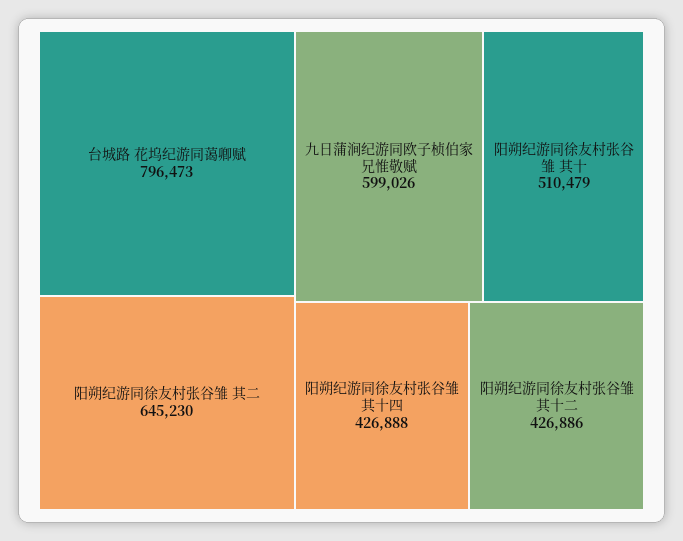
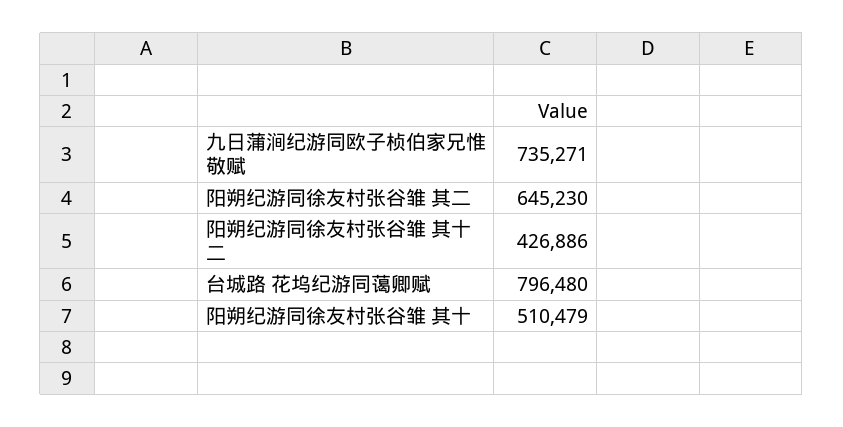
台城路 花坞纪游同蔼卿赋: 796473 -> 796480
九日蒲涧纪游同欧子桢伯家兄惟敬赋: 599026 -> 735271
阳朔纪游同徐友村张谷雏 其十四: 426888 -> none

